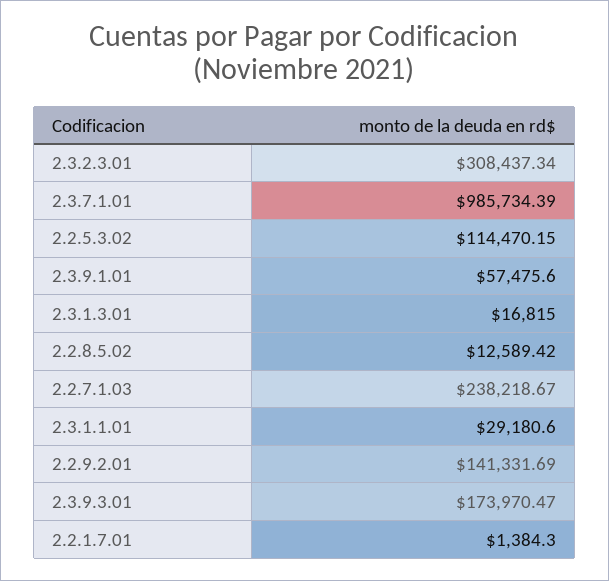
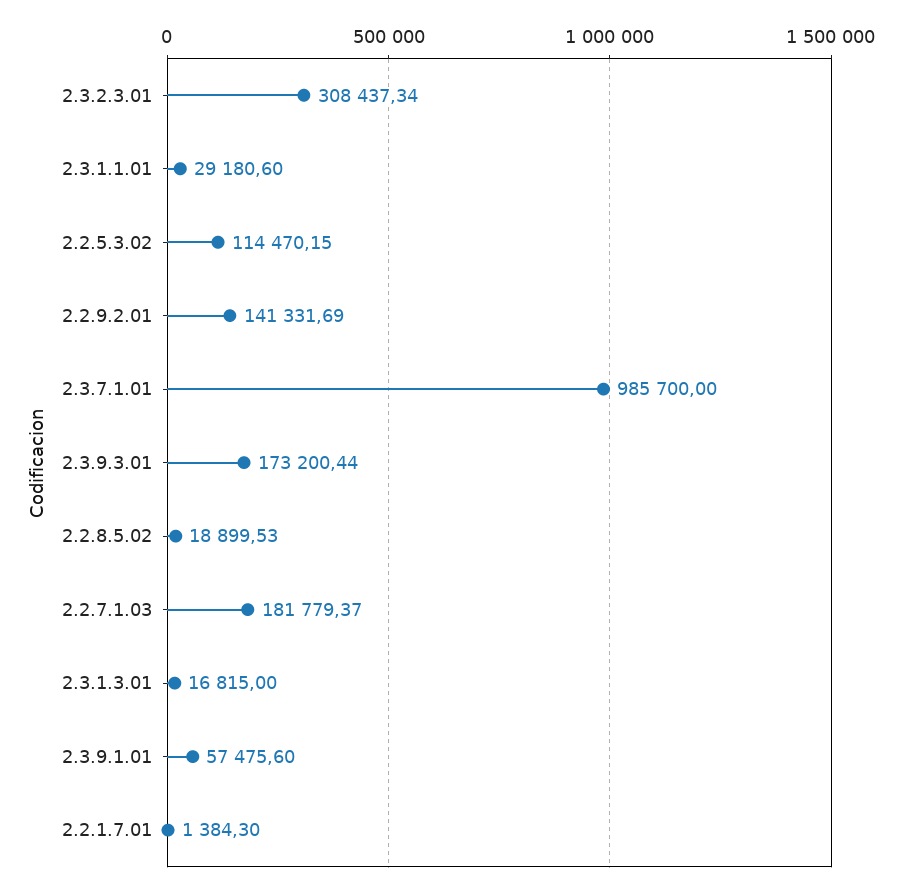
2.3.7.1.01: 985734.39 -> 985700
2.2.8.5.02: 12589.42 -> 18899.53
2.2.7.1.03: 238218.67 -> 181779.37
2.3.9.3.01: 173970.47 -> 173200.44

